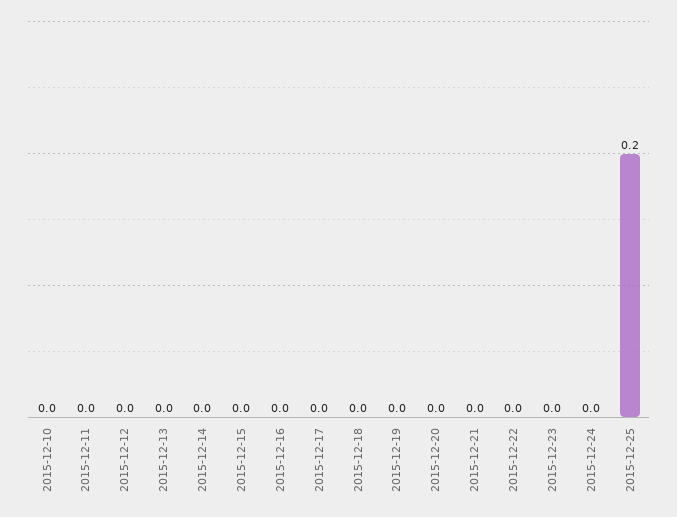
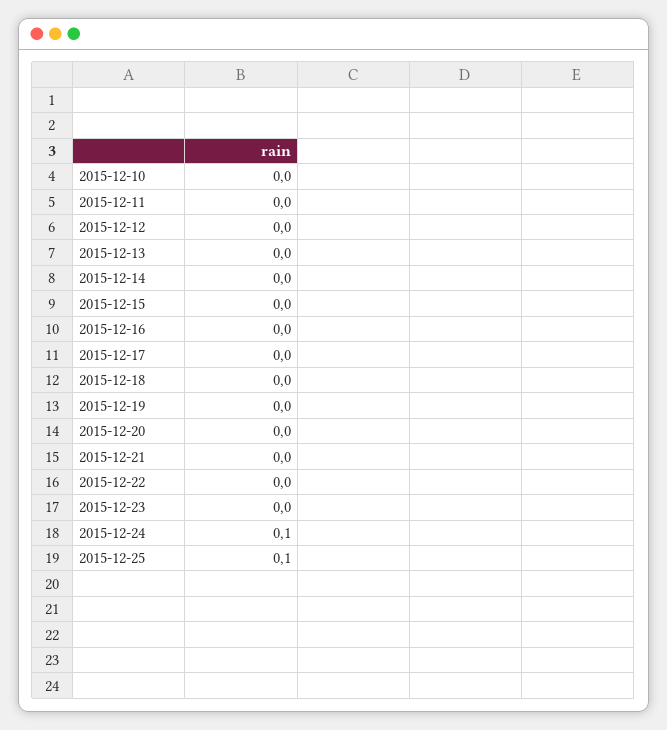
2015-12-24: 0 -> 0.1
2015-12-25: 0.2 -> 0.1

